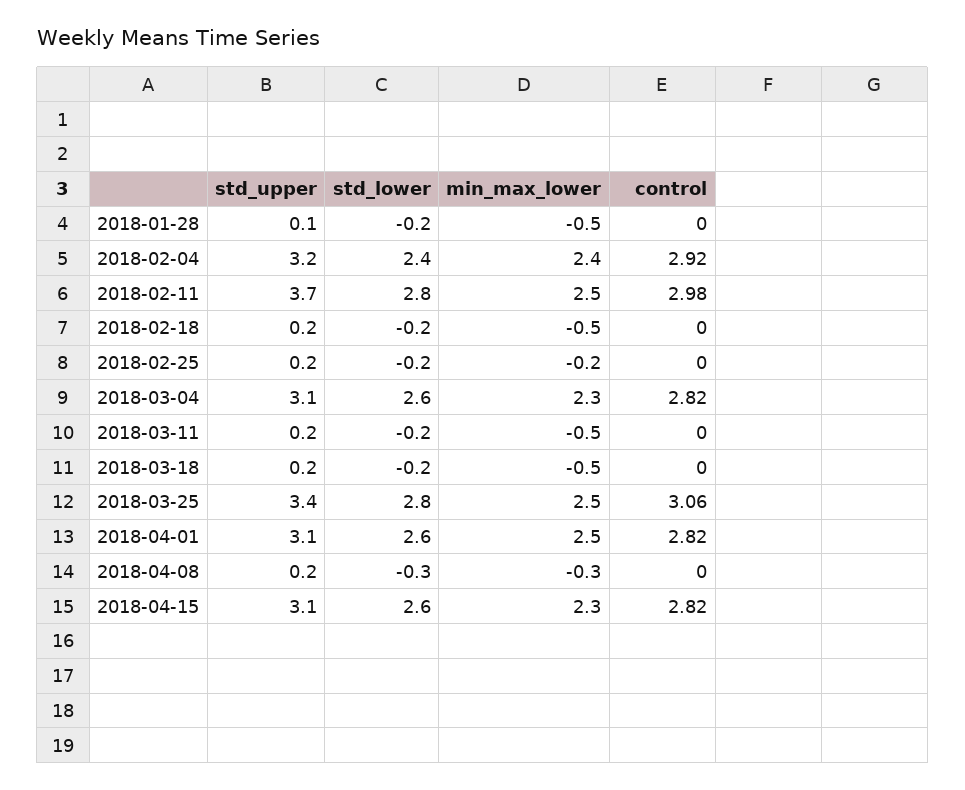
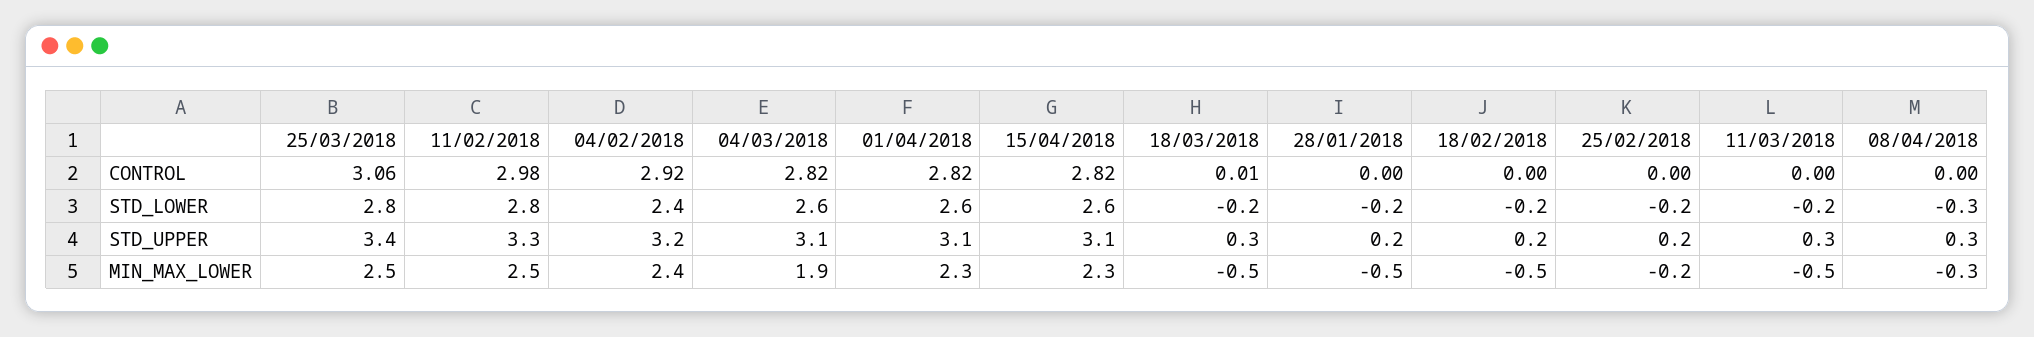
std_upper, 2018-01-28: 0.1 -> 0.2
std_upper, 2018-02-11: 3.7 -> 3.3
min_max_lower, 2018-03-04: 2.3 -> 1.9
std_upper, 2018-03-11: 0.2 -> 0.3
std_upper, 2018-03-18: 0.2 -> 0.3
control, 2018-03-18: 0 -> 0.01
min_max_lower, 2018-04-01: 2.5 -> 2.3
std_upper, 2018-04-08: 0.2 -> 0.3

